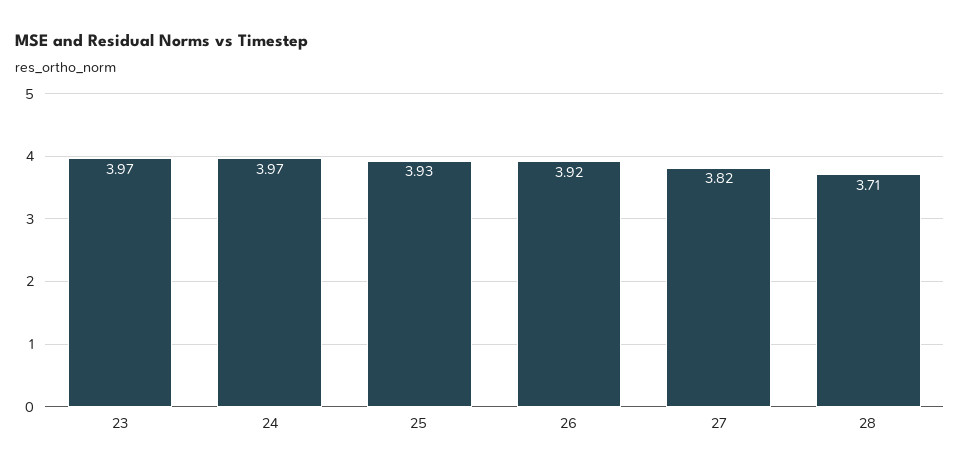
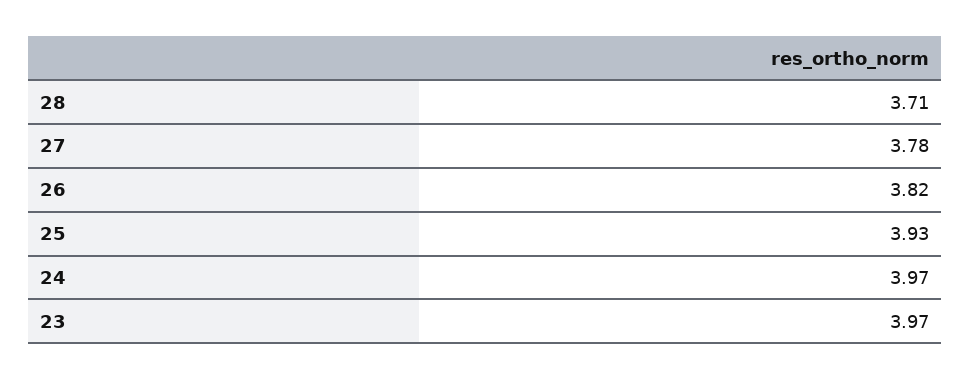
26: 3.92 -> 3.82
27: 3.82 -> 3.78

